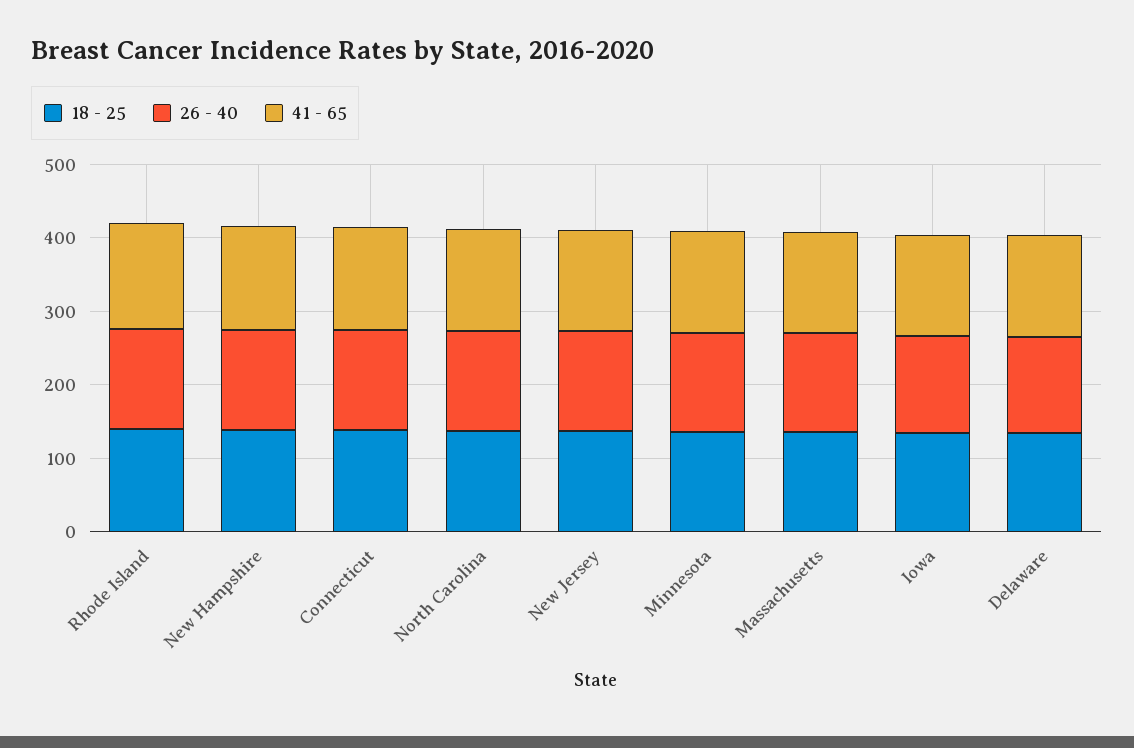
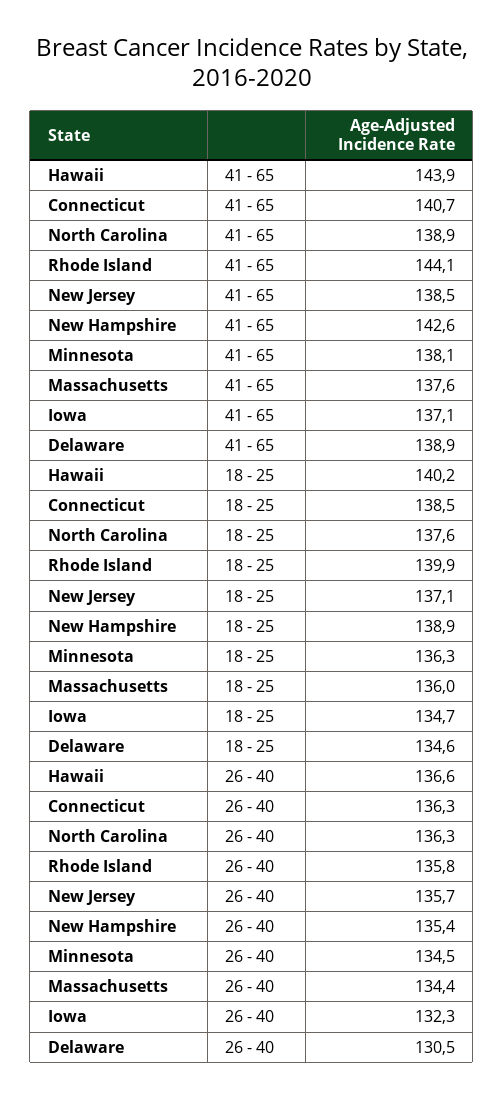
41 - 65, Hawaii: none -> 143.9
18 - 25, Hawaii: none -> 140.2
26 - 40, Hawaii: none -> 136.6

